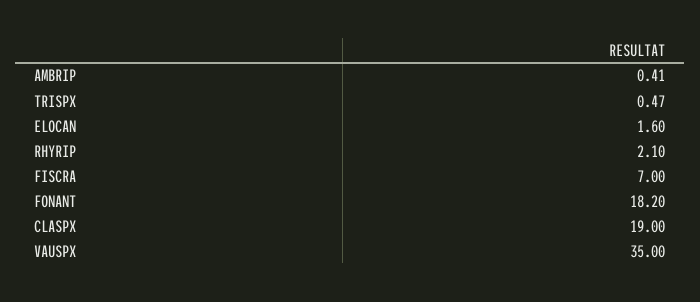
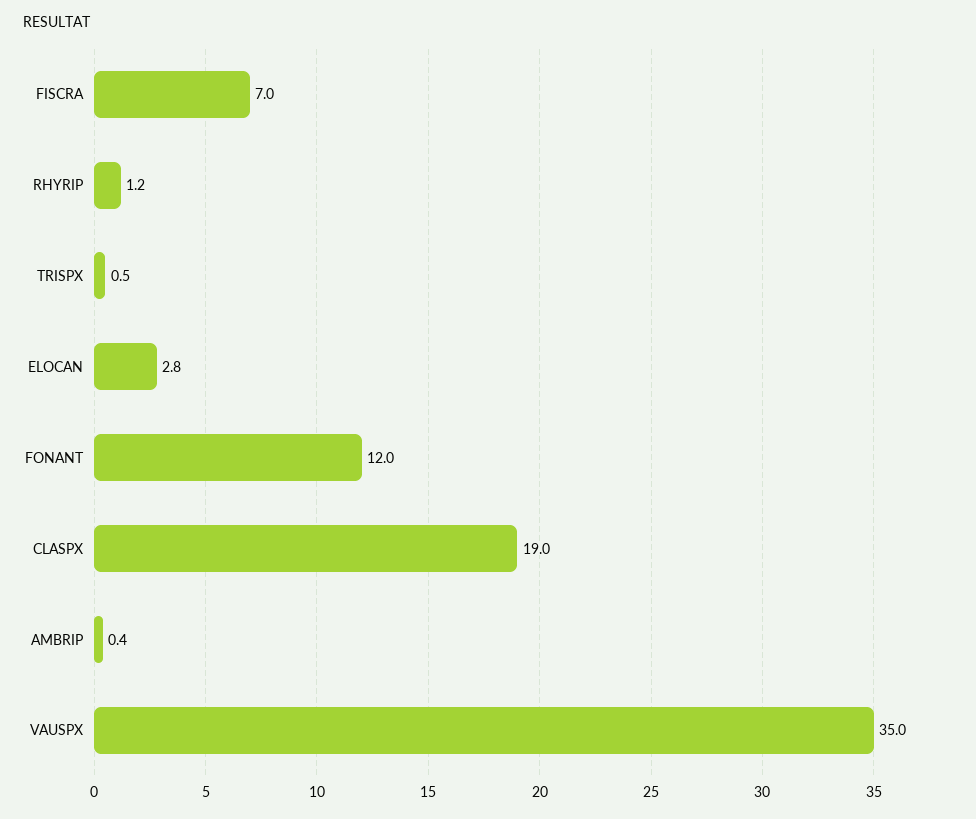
ELOCAN: 1.6 -> 2.8
RHYRIP: 2.1 -> 1.2
FONANT: 18.2 -> 12

